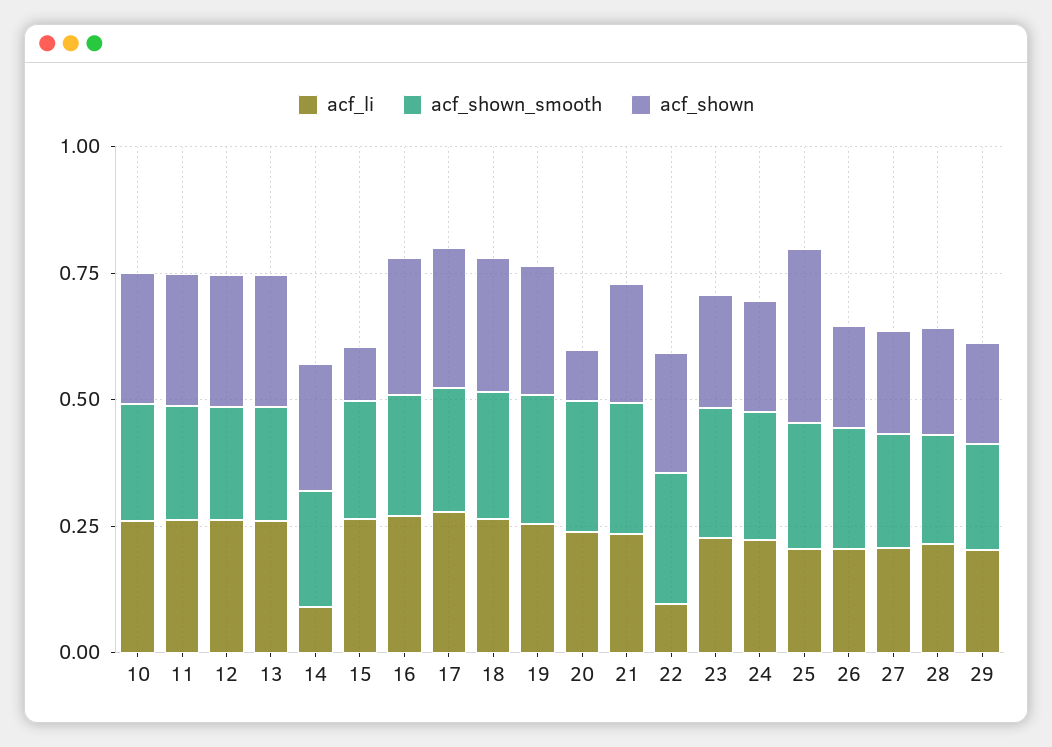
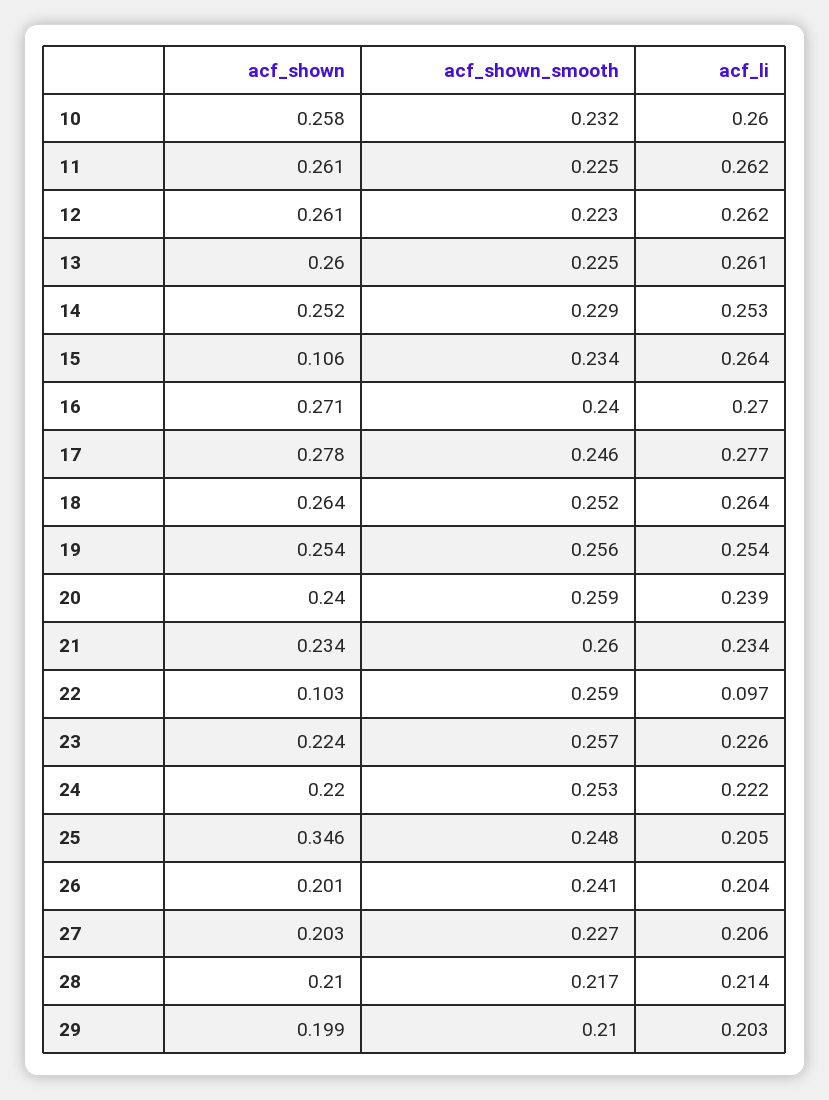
acf_li, 14: 0.1 -> 0.253
acf_shown, 20: 0.1 -> 0.24
acf_shown, 22: 0.25 -> 0.103

